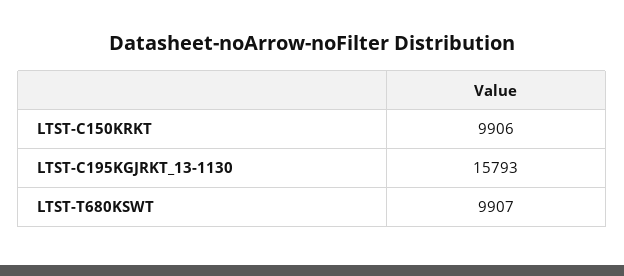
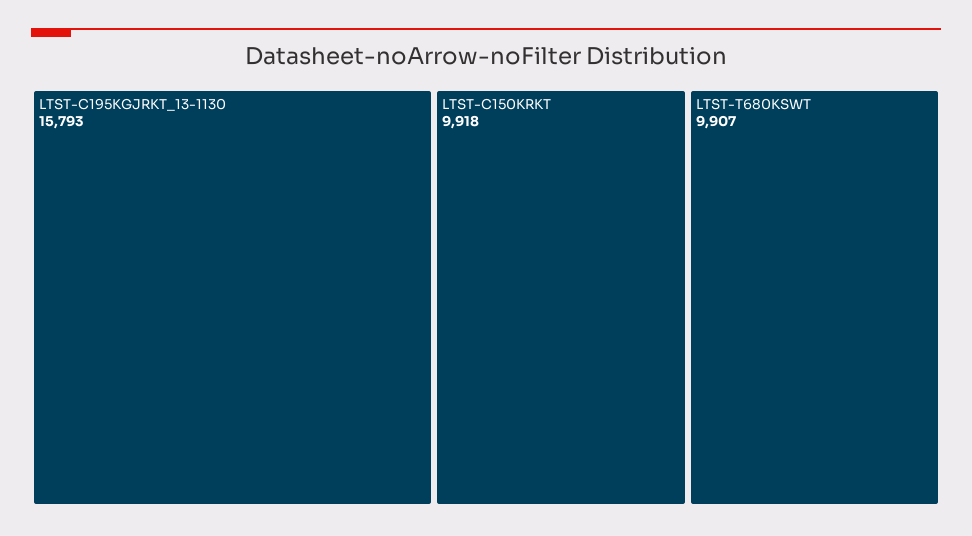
LTST-C150KRKT: 9906 -> 9918

